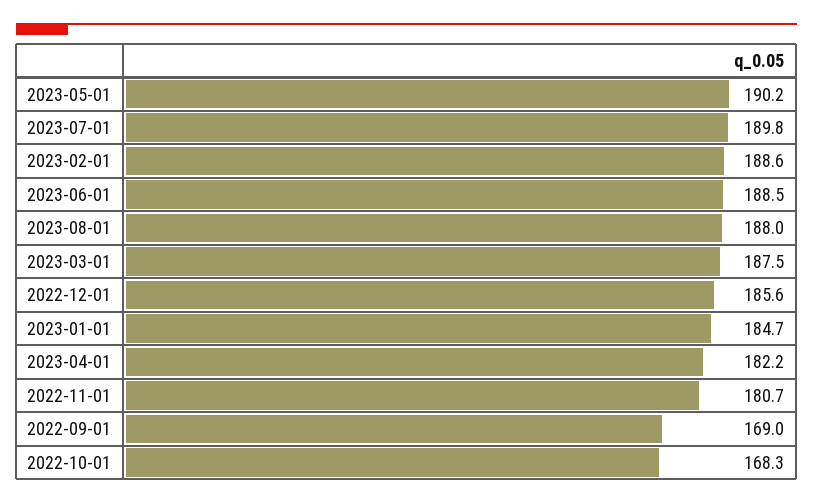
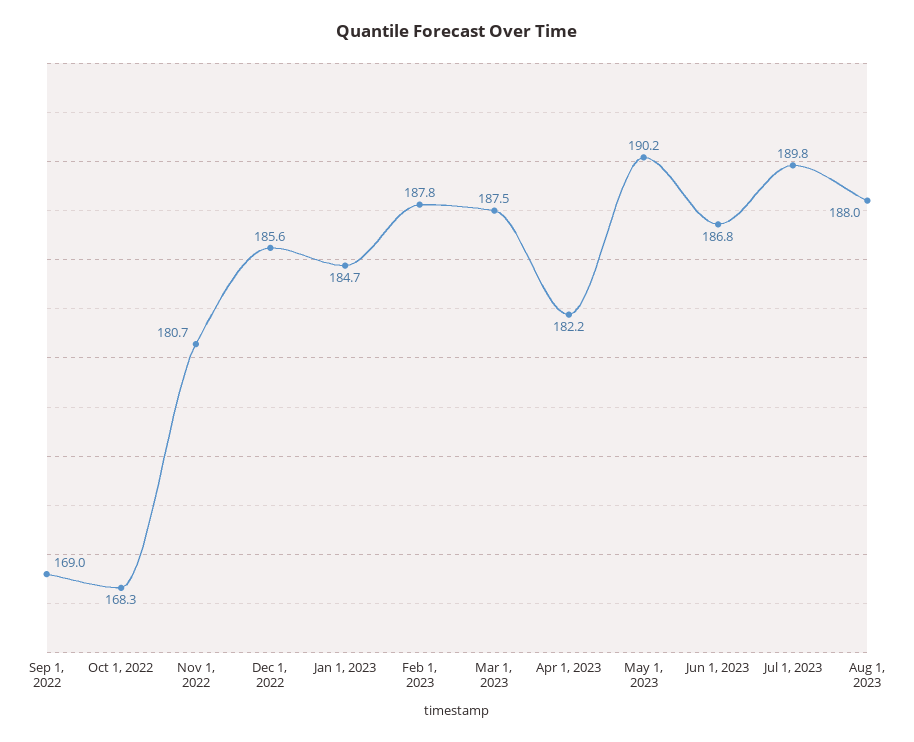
2023-02-01: 188.6 -> 187.8
2023-06-01: 188.5 -> 186.8

